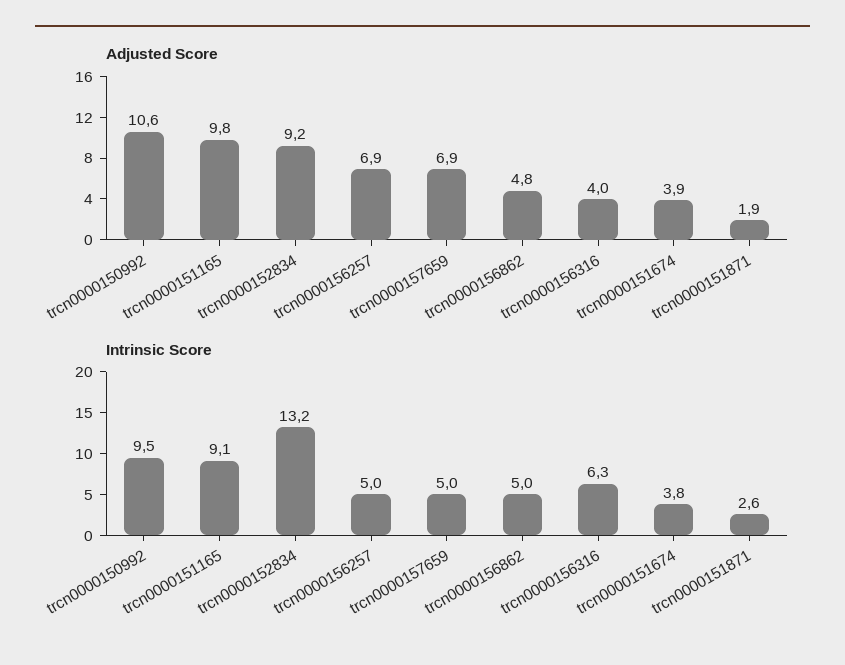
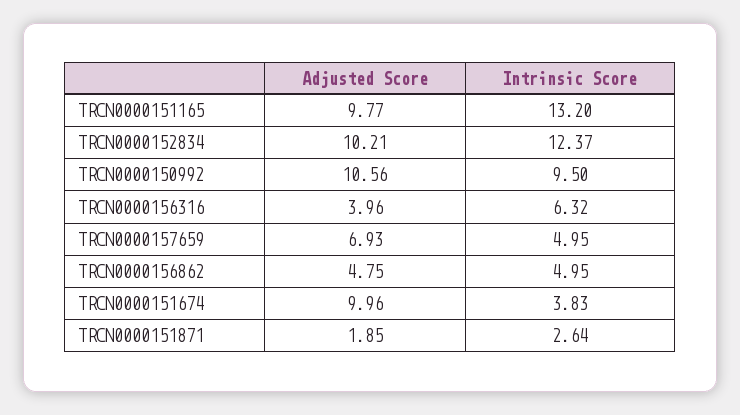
Adjusted Score, trcn0000152834: 9.2 -> 10.21
Adjusted Score, trcn0000156257: 6.9 -> none
Adjusted Score, trcn0000151674: 3.9 -> 9.96
Intrinsic Score, trcn0000151165: 9.1 -> 13.2
Intrinsic Score, trcn0000152834: 13.2 -> 12.37
Intrinsic Score, trcn0000156257: 5 -> none

